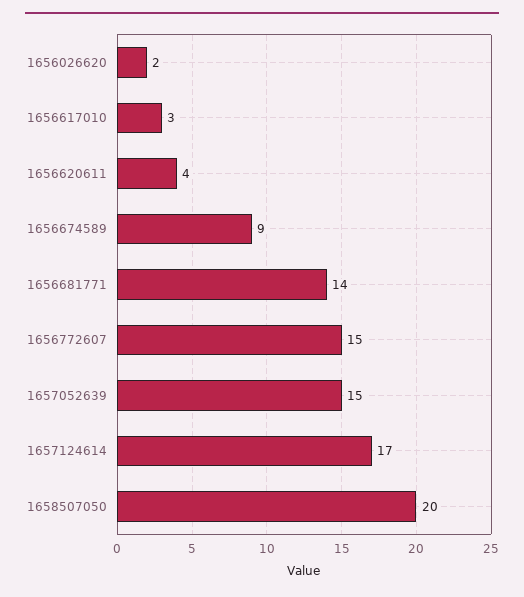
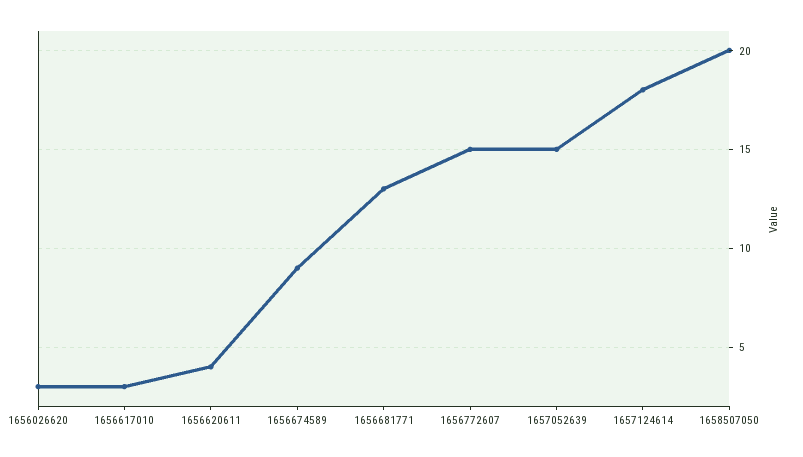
1656026620: 2 -> 3
1656681771: 14 -> 13
1657124614: 17 -> 18

